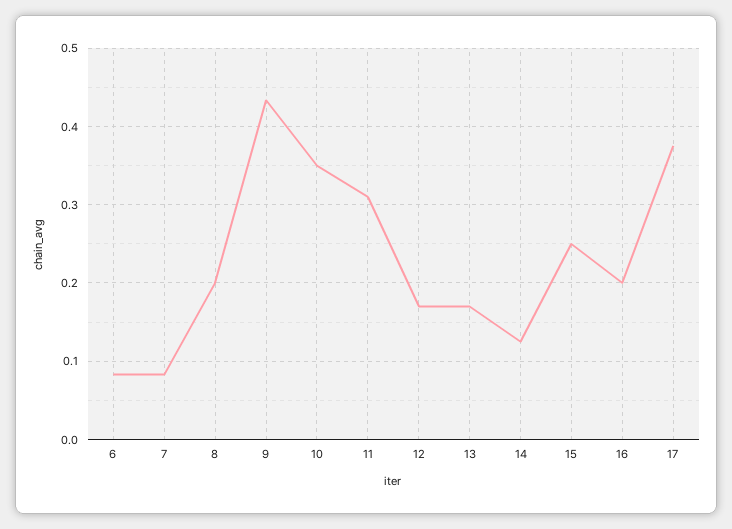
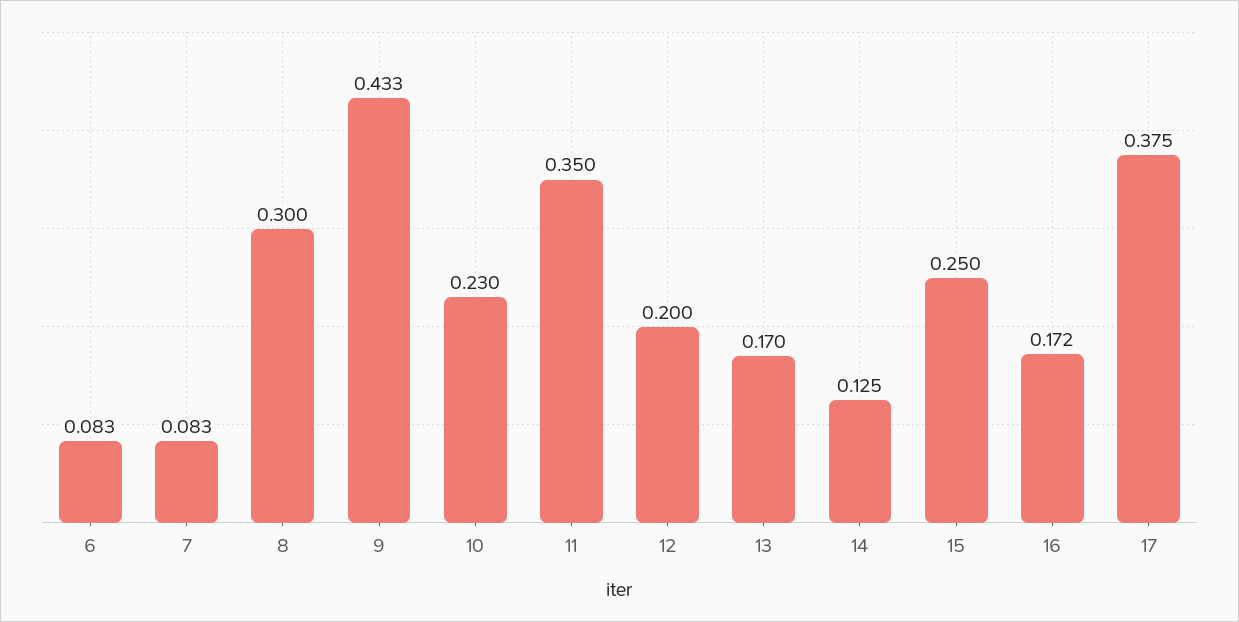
8: 0.2 -> 0.3
10: 0.35 -> 0.23
11: 0.31 -> 0.35
12: 0.17 -> 0.2
16: 0.2 -> 0.172

